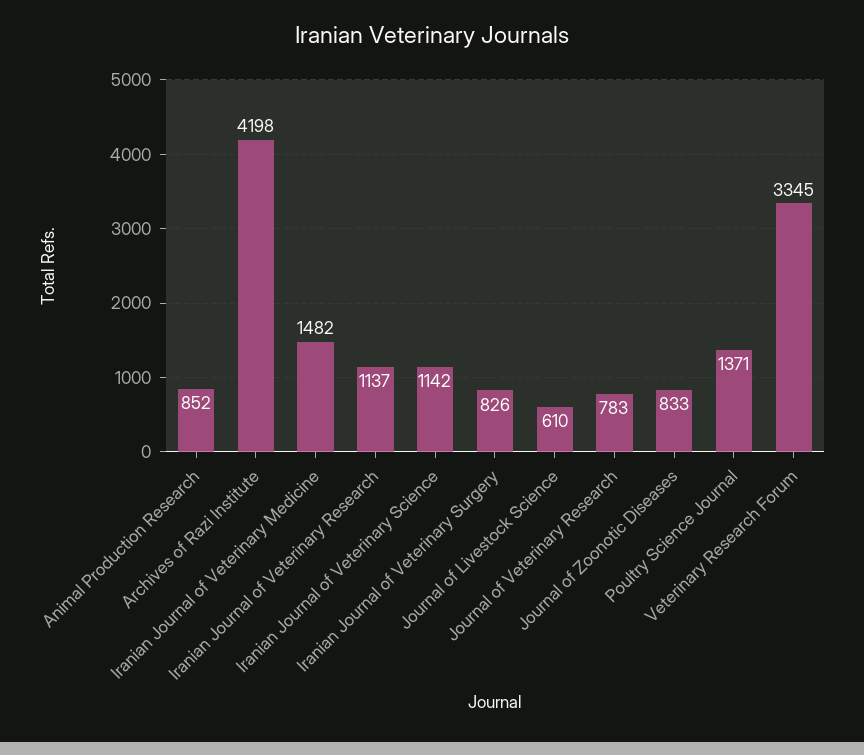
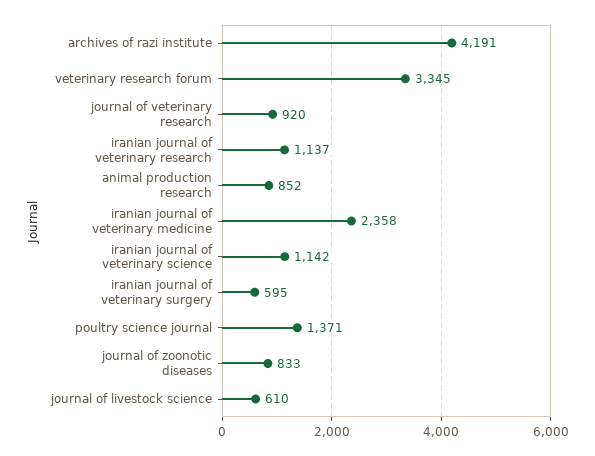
Archives of Razi Institute: 4198 -> 4191
Iranian Journal of Veterinary Medicine: 1482 -> 2358
Iranian Journal of Veterinary Surgery: 826 -> 595
Journal of Veterinary Research: 783 -> 920

